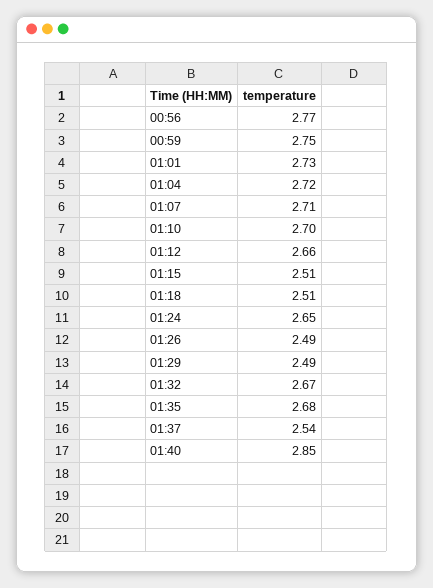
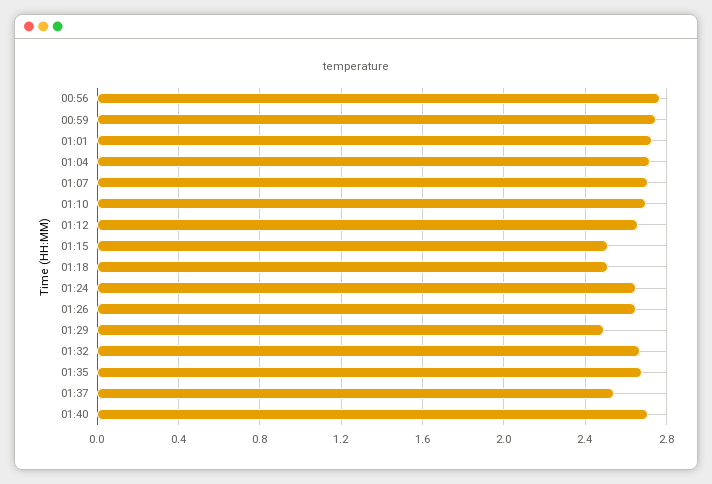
01:26: 2.49 -> 2.65
01:40: 2.85 -> 2.7

